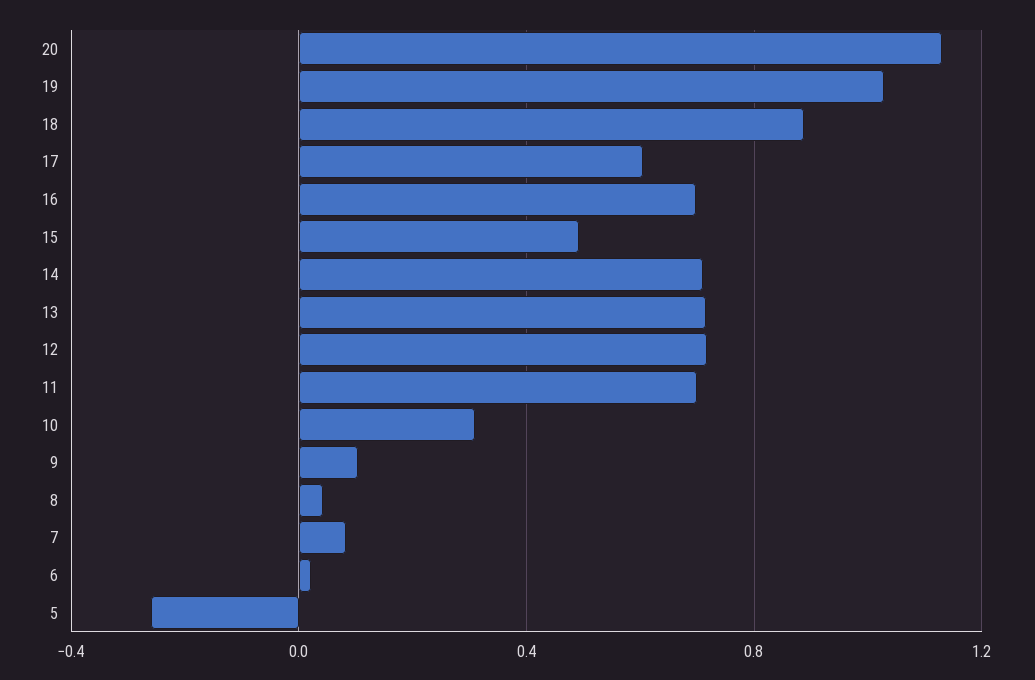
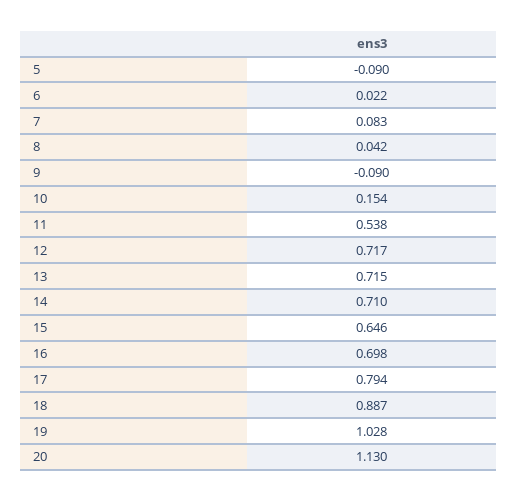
17: 0.6 -> 0.794
15: 0.5 -> 0.646
11: 0.7 -> 0.538
10: 0.3 -> 0.154
9: 0.1 -> -0.09
5: -0.25 -> -0.09

